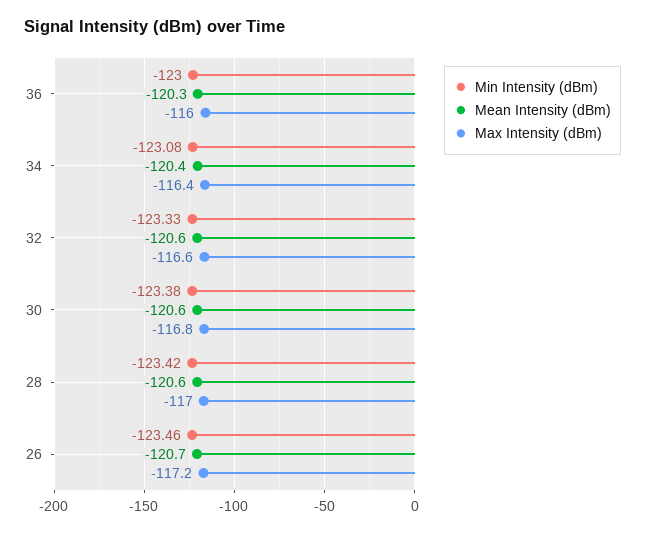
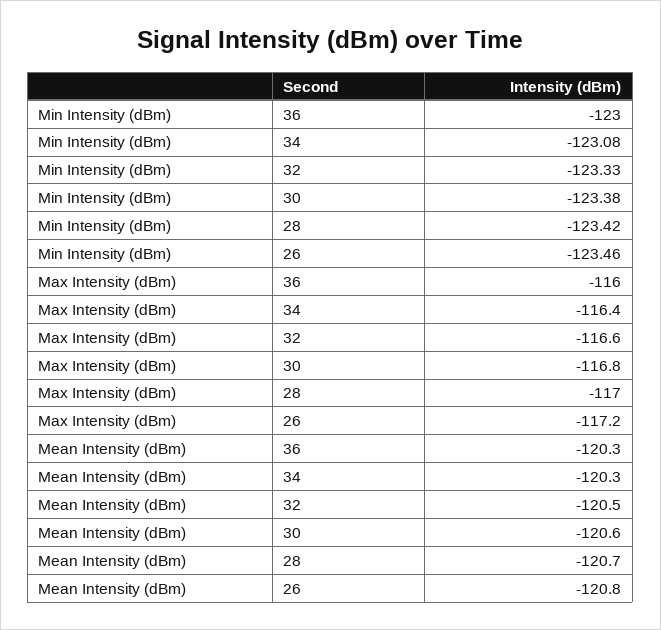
Mean Intensity (dBm), 34: -120.4 -> -120.3
Mean Intensity (dBm), 32: -120.6 -> -120.5
Mean Intensity (dBm), 28: -120.6 -> -120.7
Mean Intensity (dBm), 26: -120.7 -> -120.8

